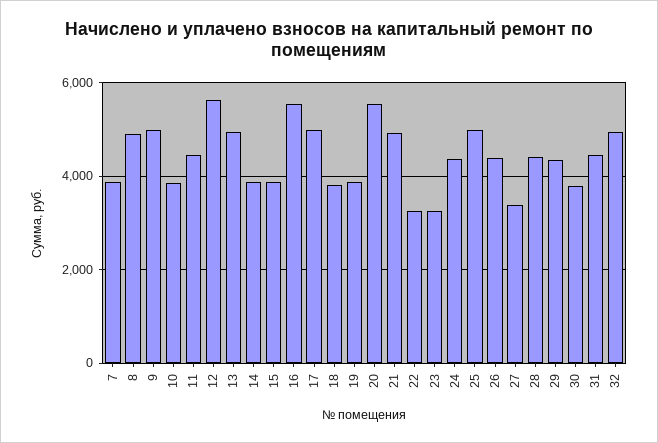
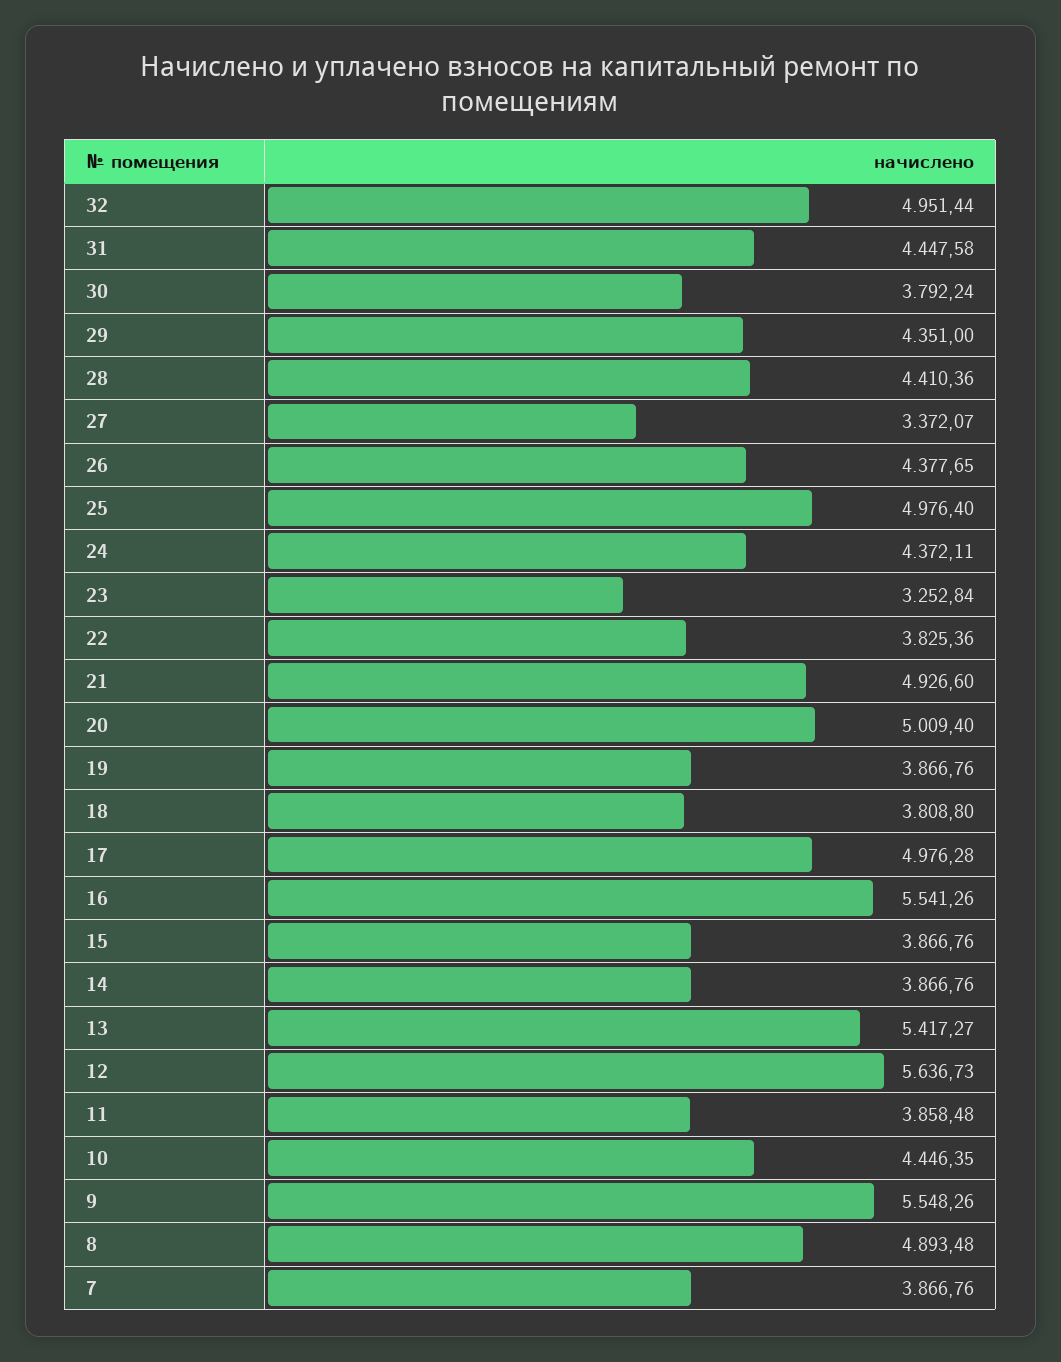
9: 5000 -> 5548.26
10: 3800 -> 4446.35
11: 4400 -> 3858.48
13: 5000 -> 5417.27
20: 5600 -> 5009.4
22: 3200 -> 3825.36

